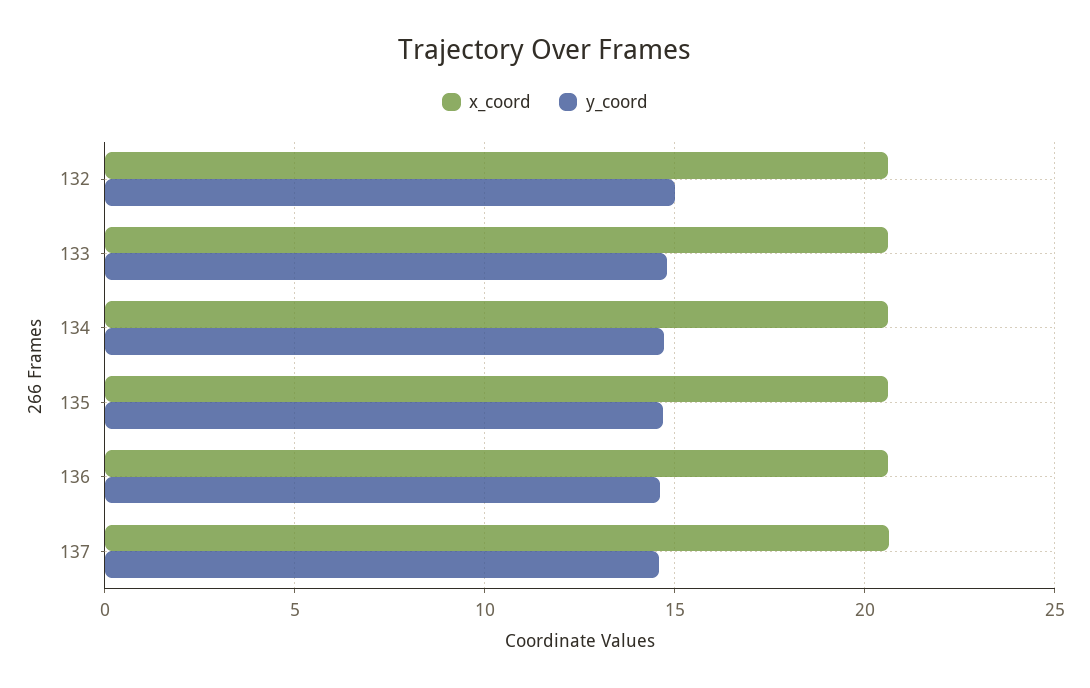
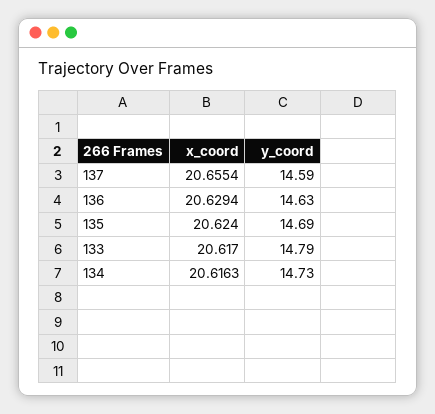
x_coord, 132: 20.5 -> none
y_coord, 132: 15 -> none

